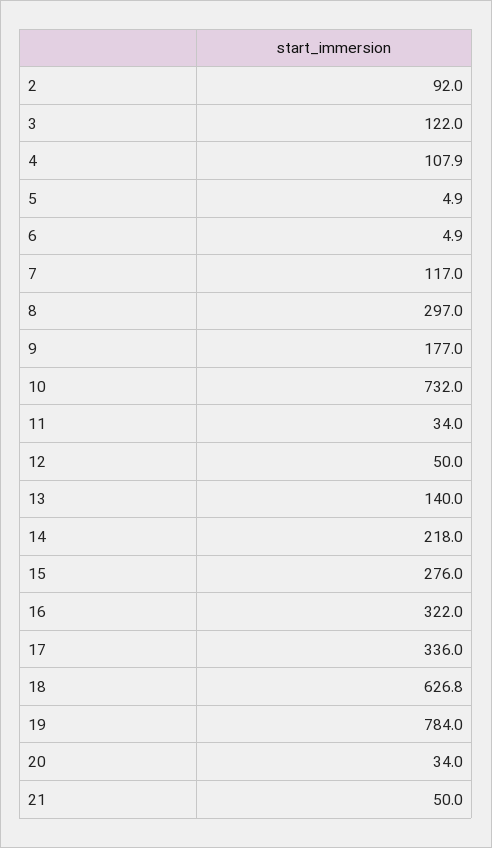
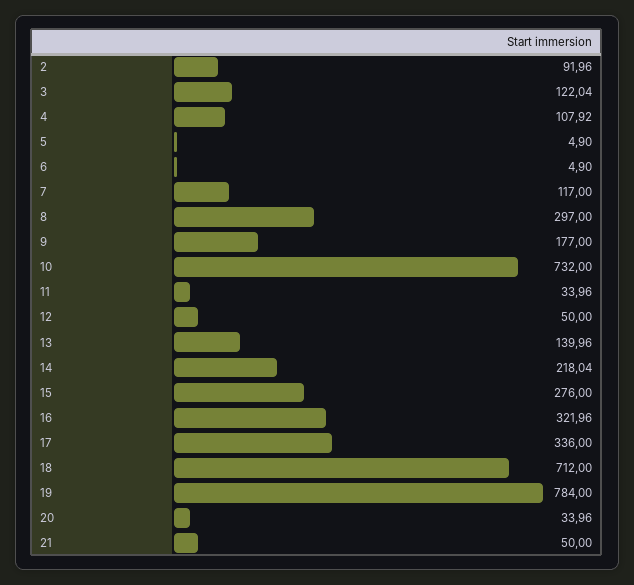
18: 626.8 -> 712

